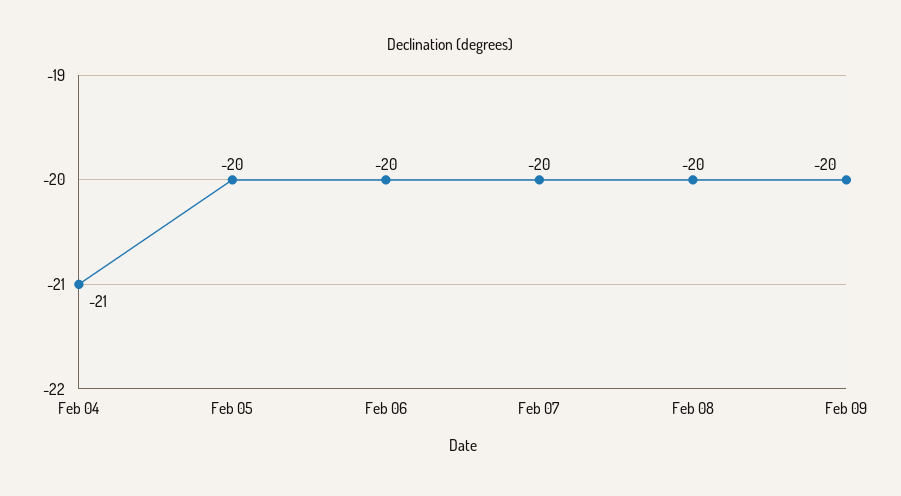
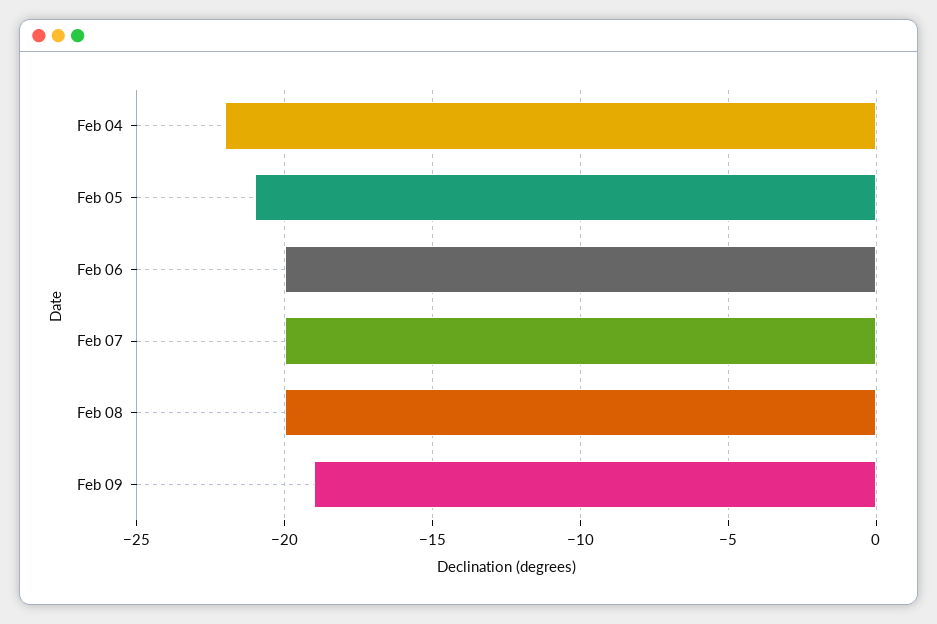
Feb 04: -21 -> -22
Feb 05: -20 -> -21
Feb 09: -20 -> -19

